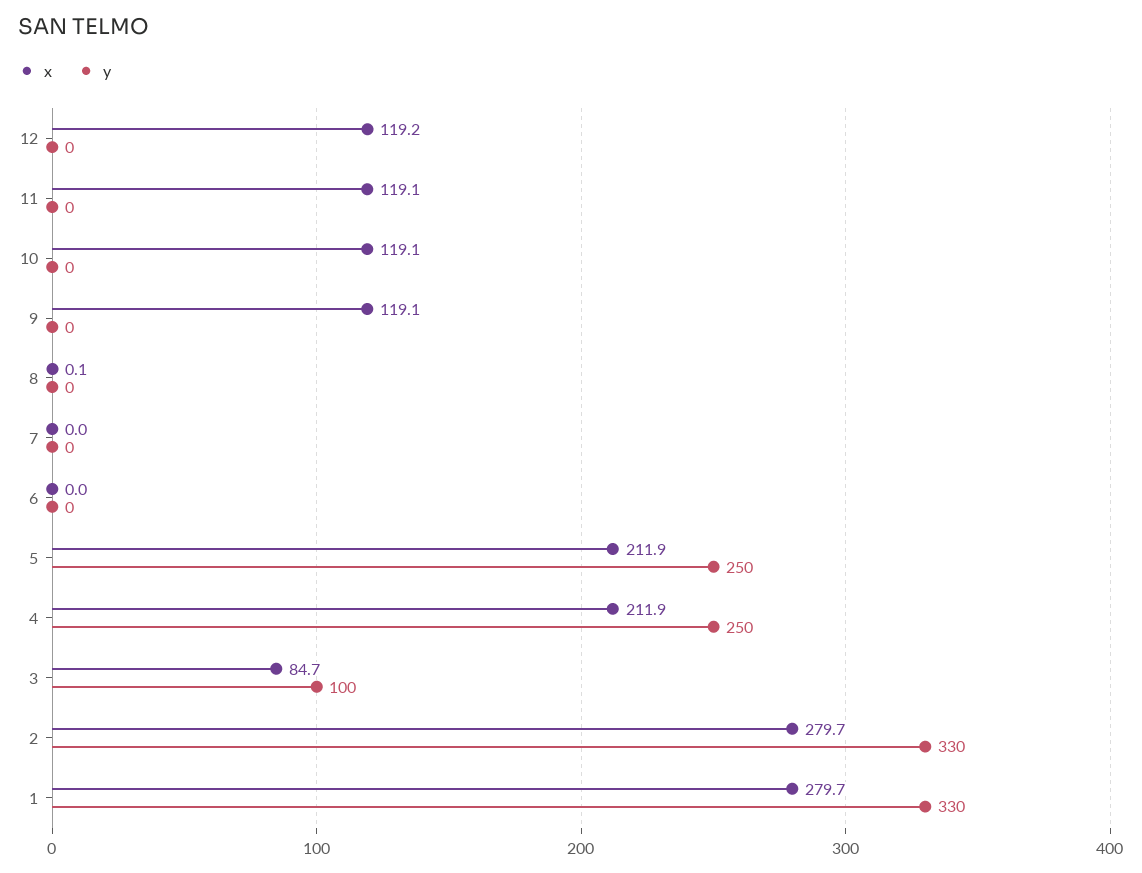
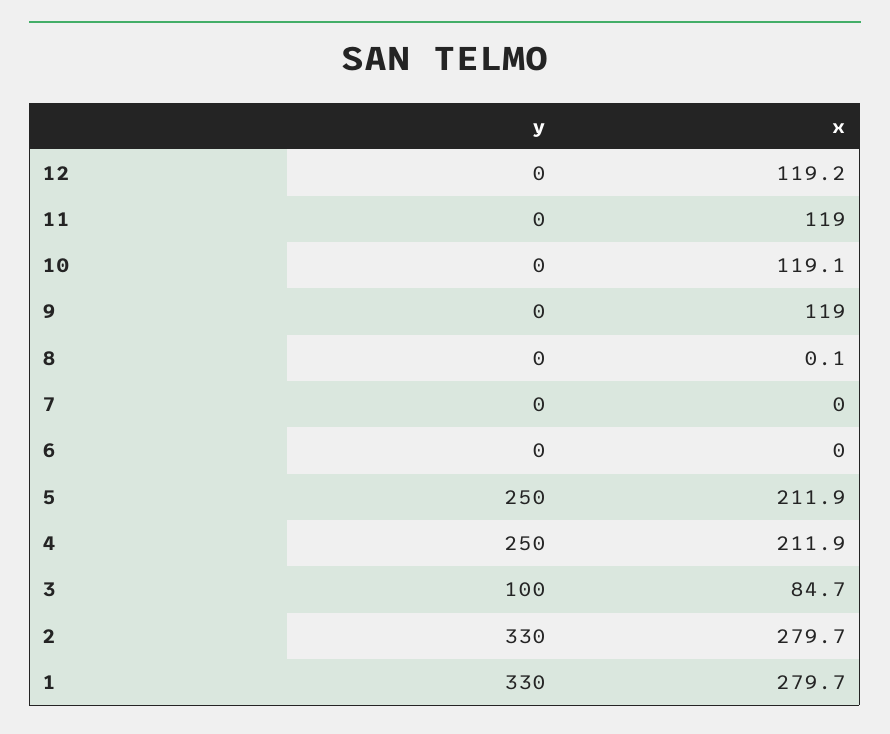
x, 11: 119.1 -> 119
x, 9: 119.1 -> 119

